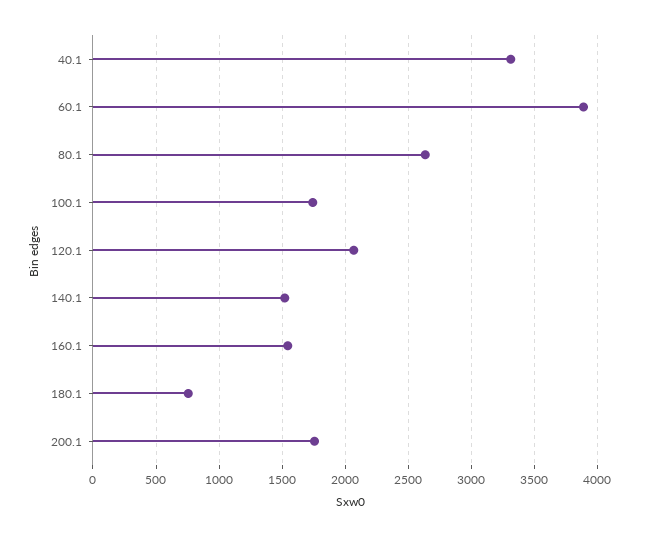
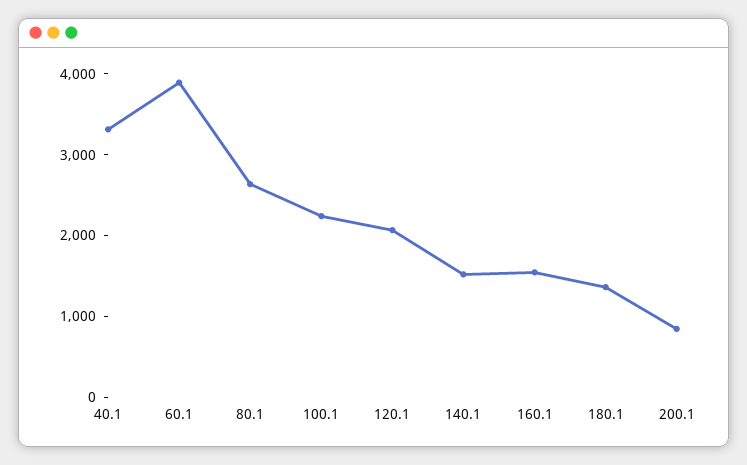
100.1: 1750 -> 2200
180.1: 750 -> 1400
200.1: 1750 -> 800

